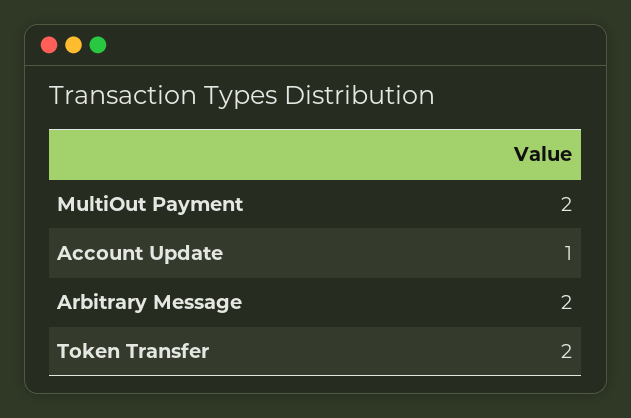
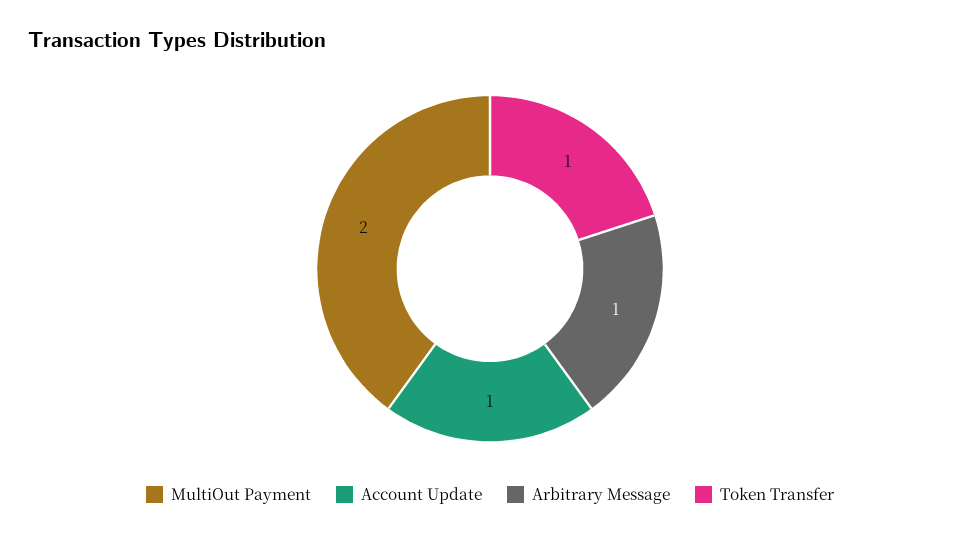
Arbitrary Message: 2 -> 1
Token Transfer: 2 -> 1

